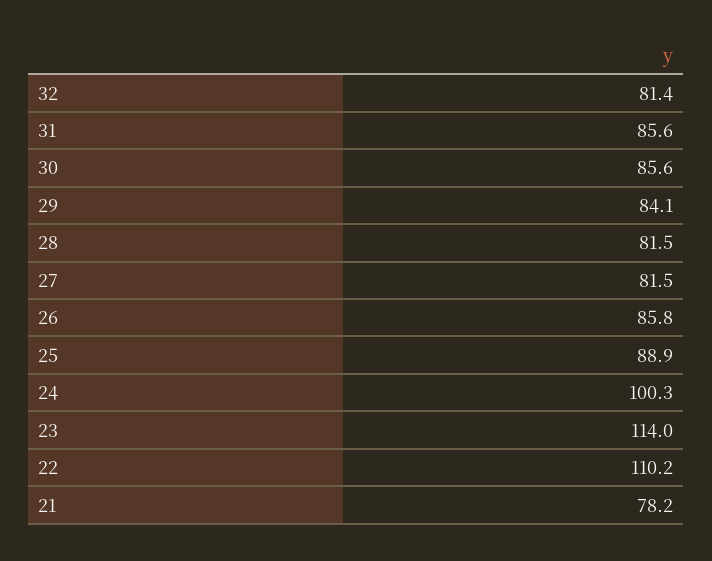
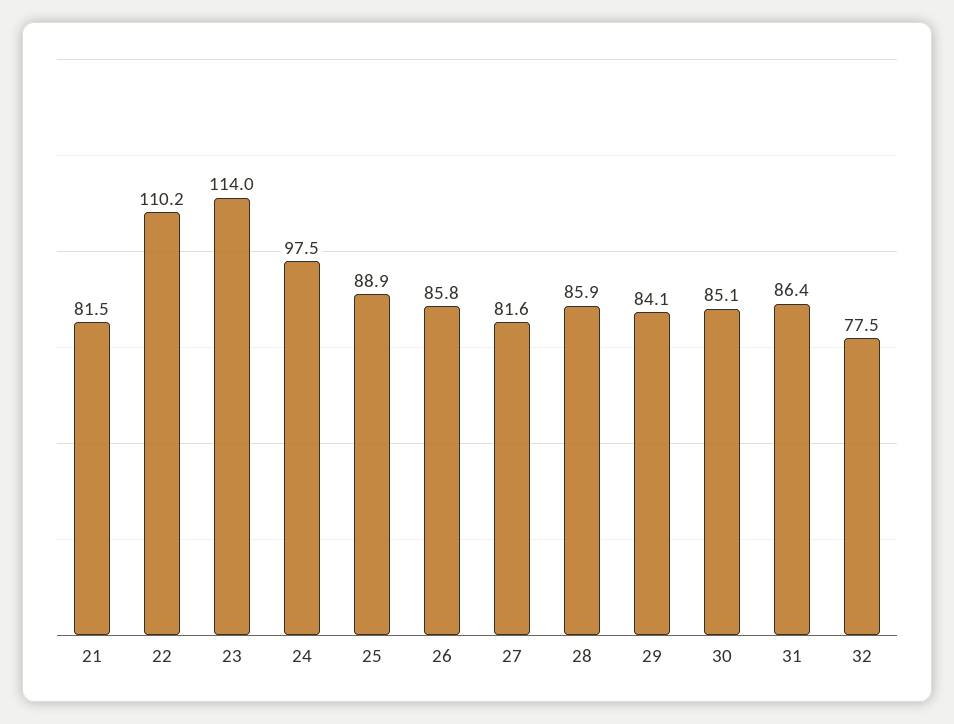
32: 81.4 -> 77.5
31: 85.6 -> 86.4
30: 85.6 -> 85.1
28: 81.5 -> 85.9
27: 81.5 -> 81.6
24: 100.3 -> 97.5
21: 78.2 -> 81.5

